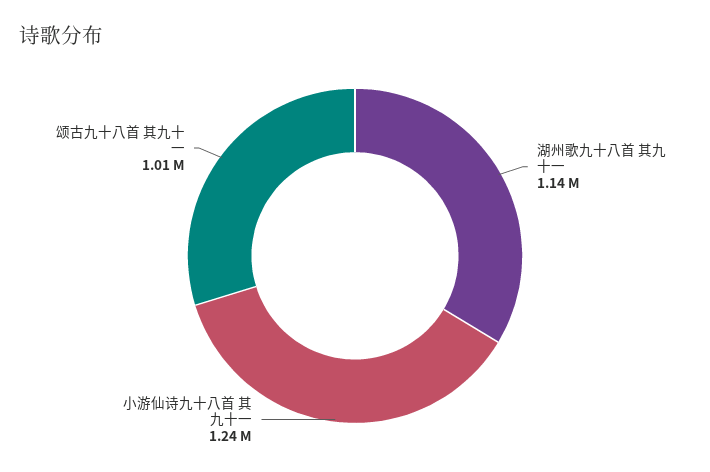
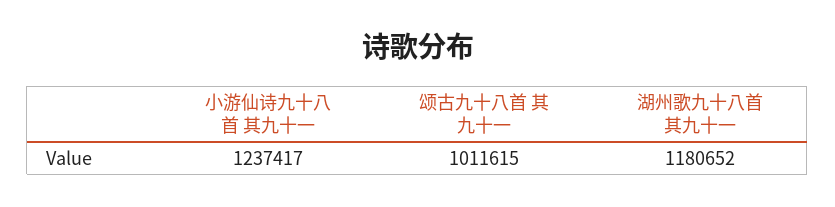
湖州歌九十八首 其九十一: 1140000 -> 1180652

